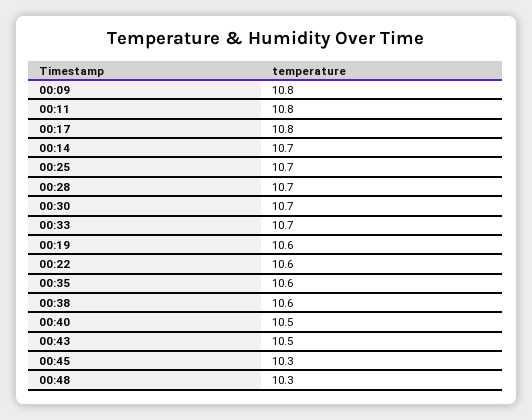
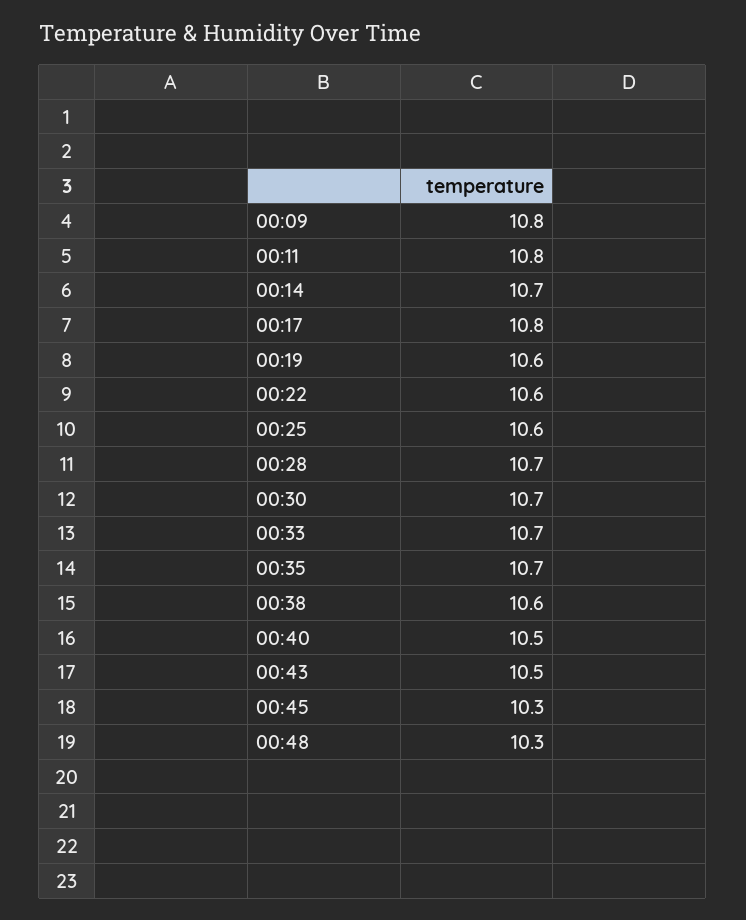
00:25: 10.7 -> 10.6
00:35: 10.6 -> 10.7

